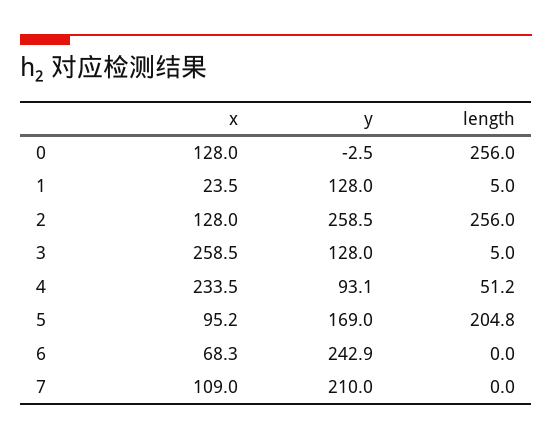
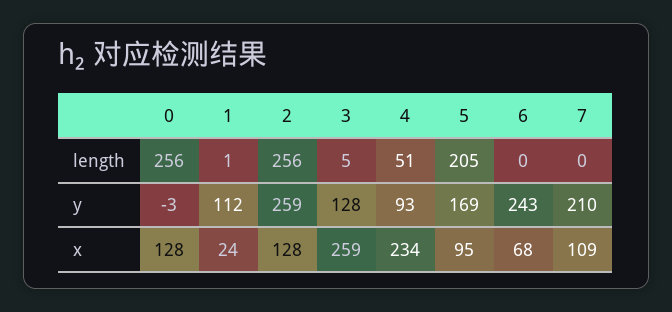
y, 1: 128 -> 112
length, 1: 5 -> 1

